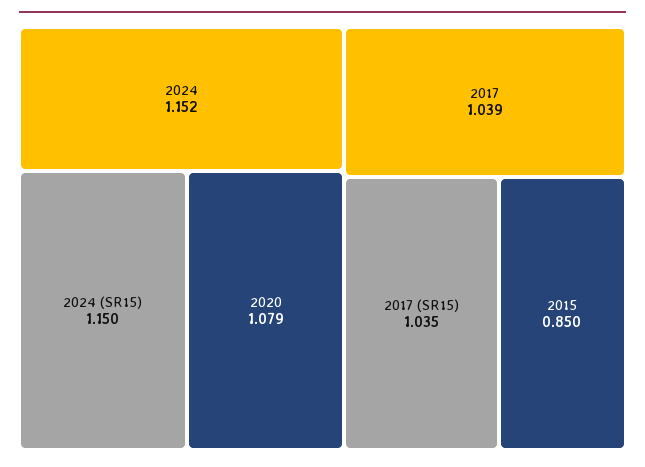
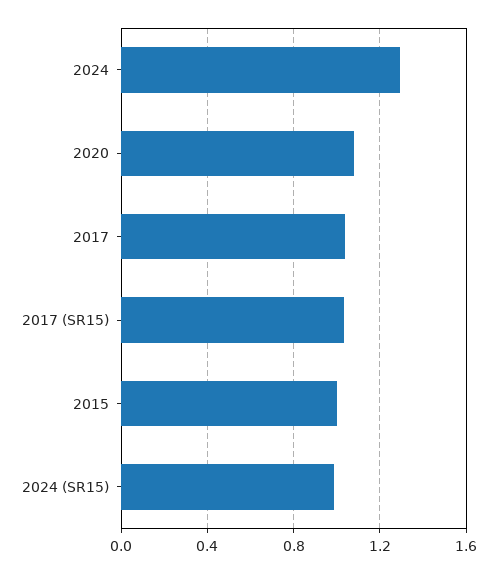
2024: 1.152 -> 1.3
2024 (SR15): 1.15 -> 1
2015: 0.85 -> 1

